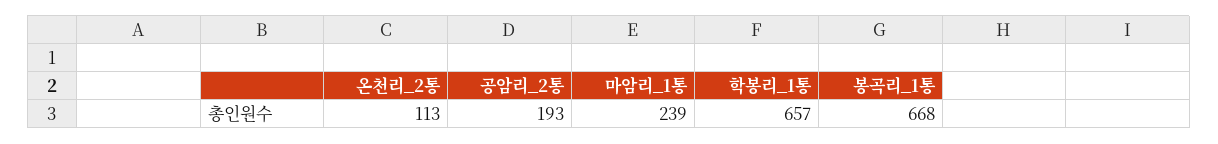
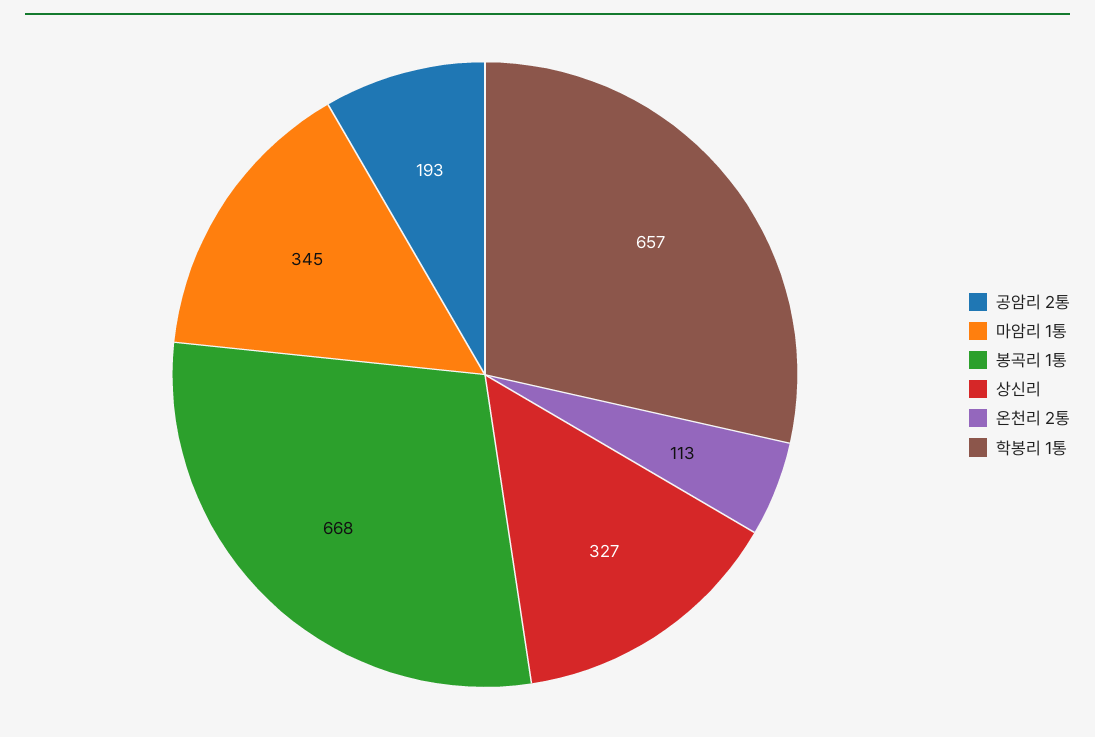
마암리_1통: 239 -> 345
상신리: none -> 327

